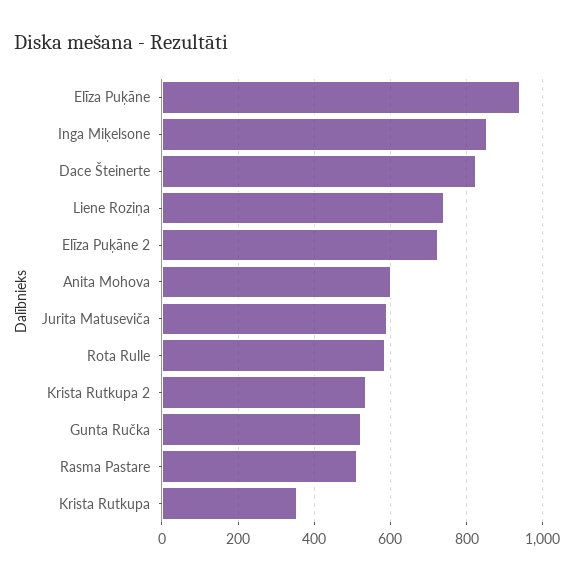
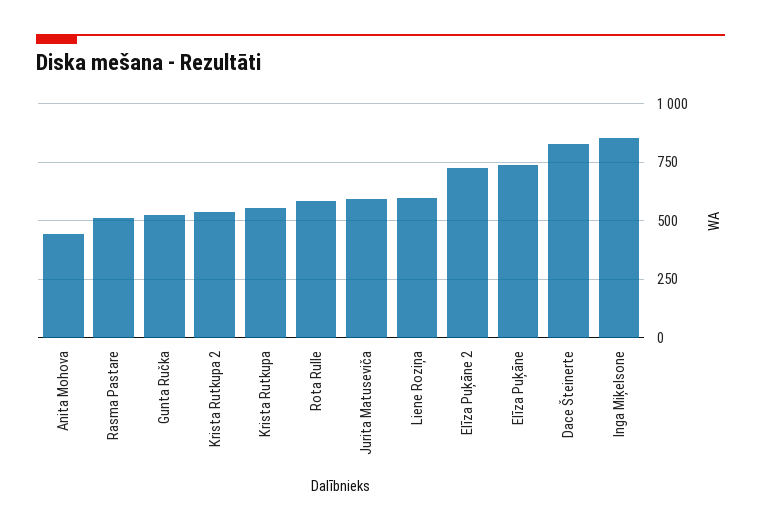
Elīza Puķāne: 940 -> 750
Liene Roziņa: 740 -> 600
Anita Mohova: 600 -> 450
Krista Rutkupa: 360 -> 550

